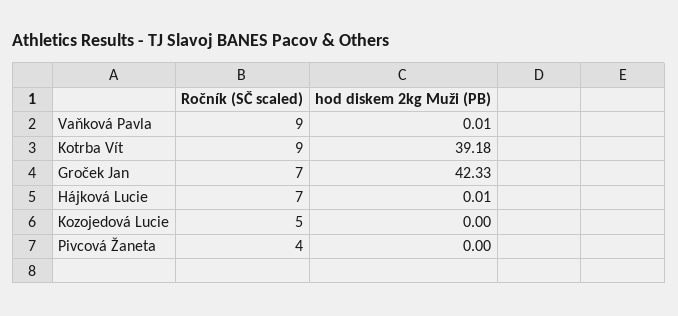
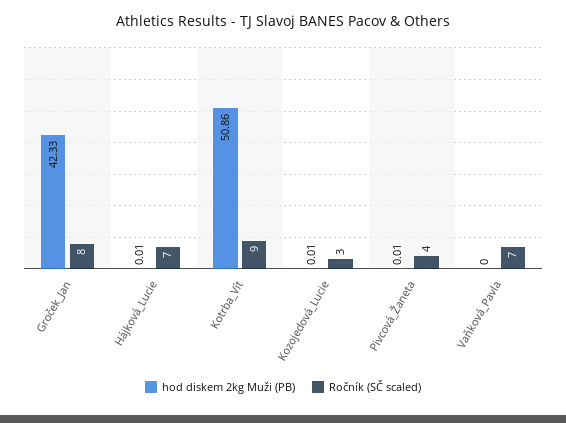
Ročník (SČ scaled), Vaňková Pavla: 9 -> 7
hod diskem 2kg Muži (PB), Vaňková Pavla: 0.01 -> 0
hod diskem 2kg Muži (PB), Kotrba Vít: 39.18 -> 50.86
Ročník (SČ scaled), Groček Jan: 7 -> 8
Ročník (SČ scaled), Kozojedová Lucie: 5 -> 3
hod diskem 2kg Muži (PB), Kozojedová Lucie: 0 -> 0.01
hod diskem 2kg Muži (PB), Pivcová Žaneta: 0 -> 0.01

